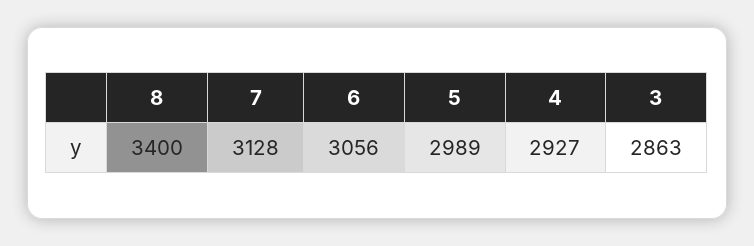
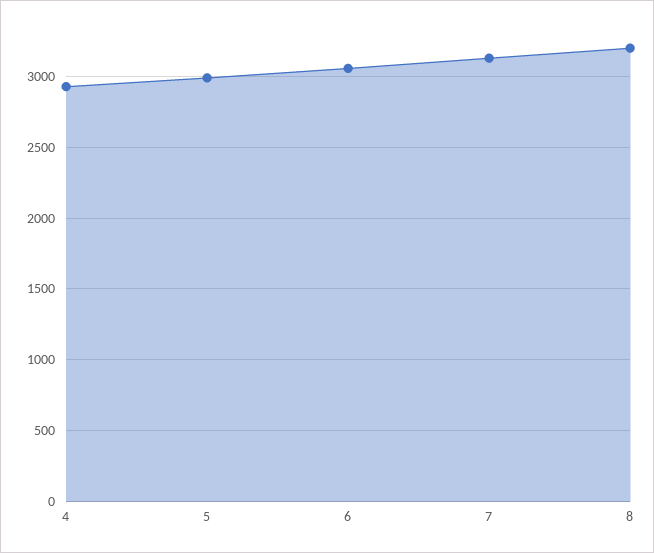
8: 3400 -> 3200
3: 2863 -> none

